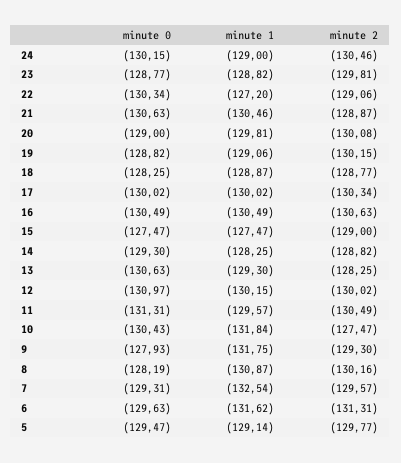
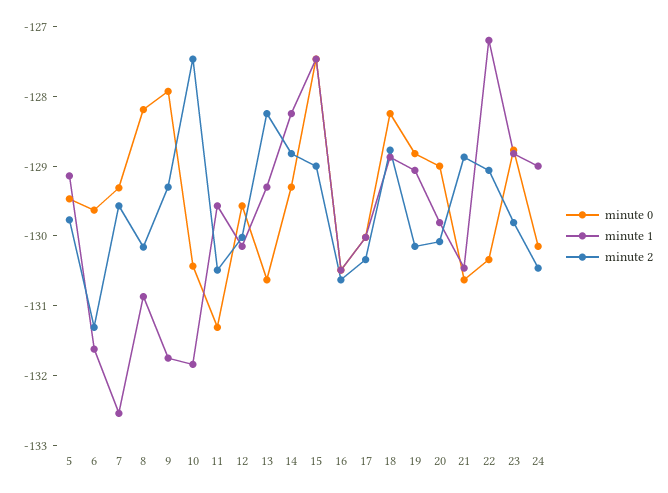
minute 0, 12: -130.97 -> -129.6

